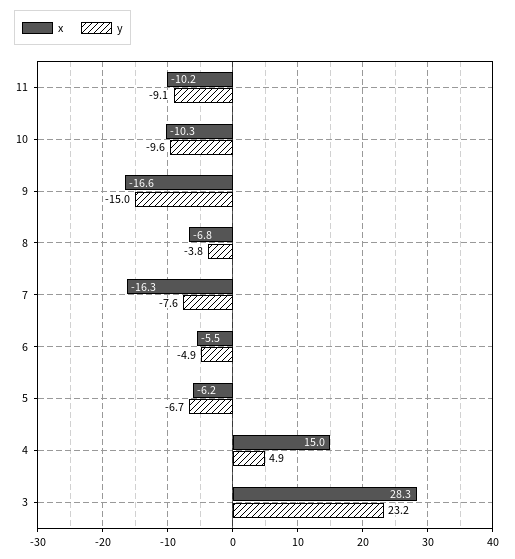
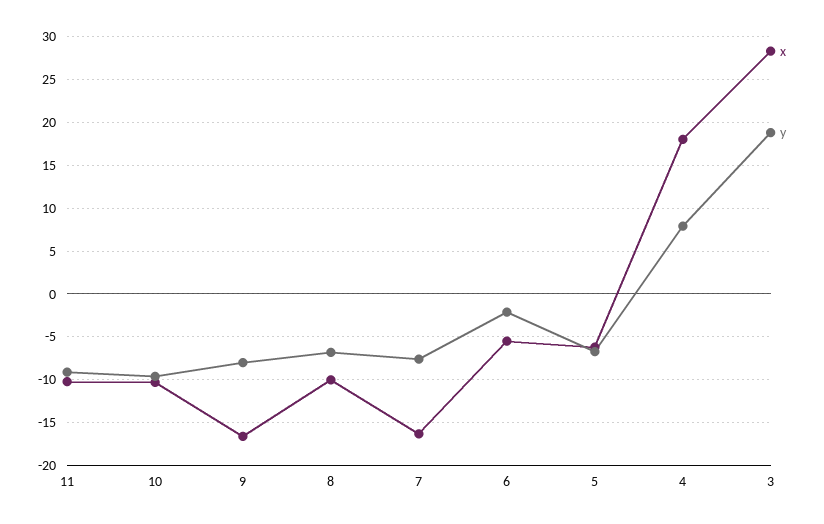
y, 9: -15 -> -8
x, 8: -6.8 -> -10
y, 8: -3.8 -> -7
y, 6: -4.9 -> -2
x, 4: 15 -> 18
y, 4: 4.9 -> 8
y, 3: 23.2 -> 19

